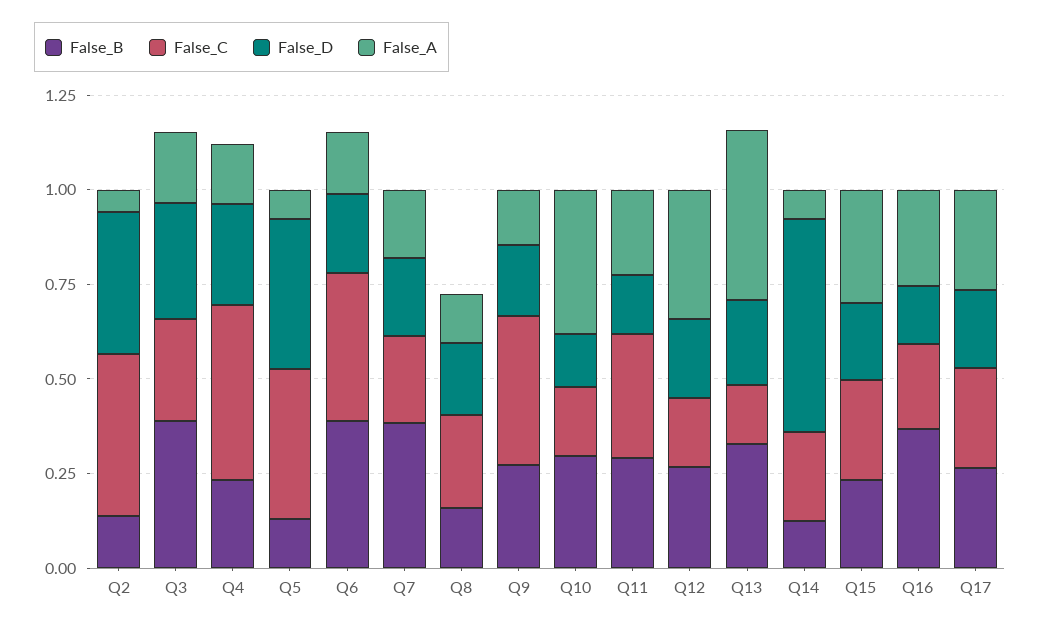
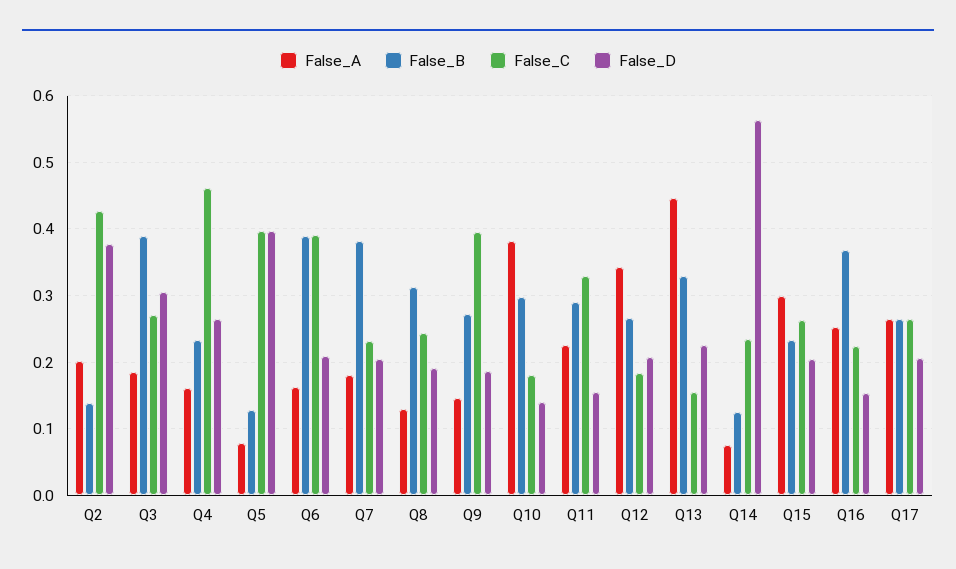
False_A, Q2: 0.05 -> 0.2
False_B, Q8: 0.15 -> 0.31

